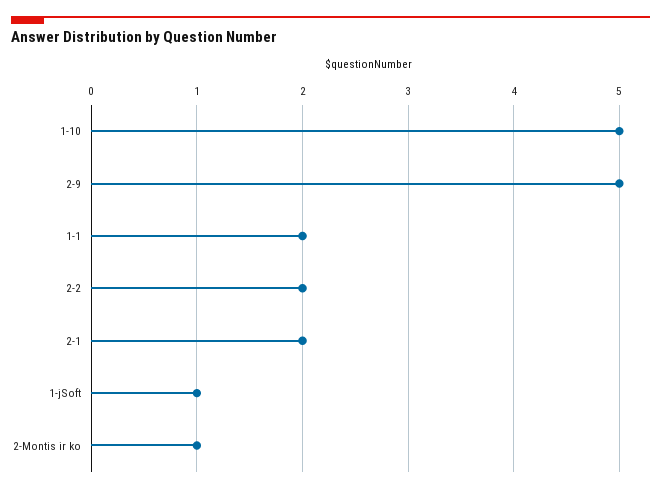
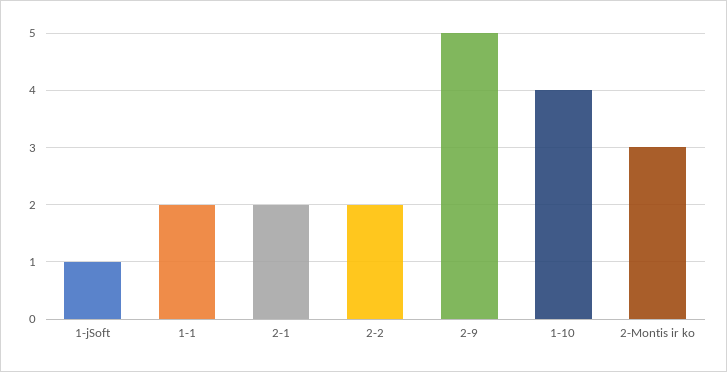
1-10: 5 -> 4
2-Montis ir ko: 1 -> 3

